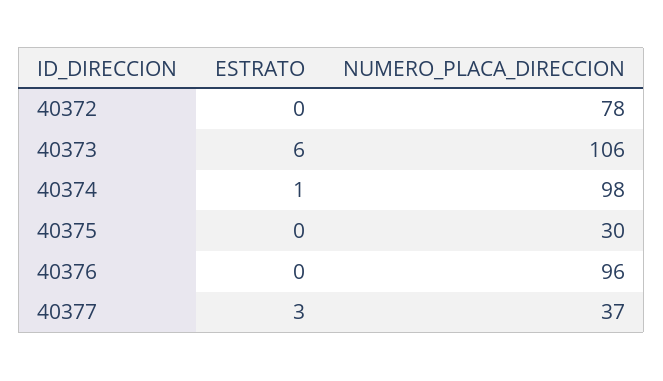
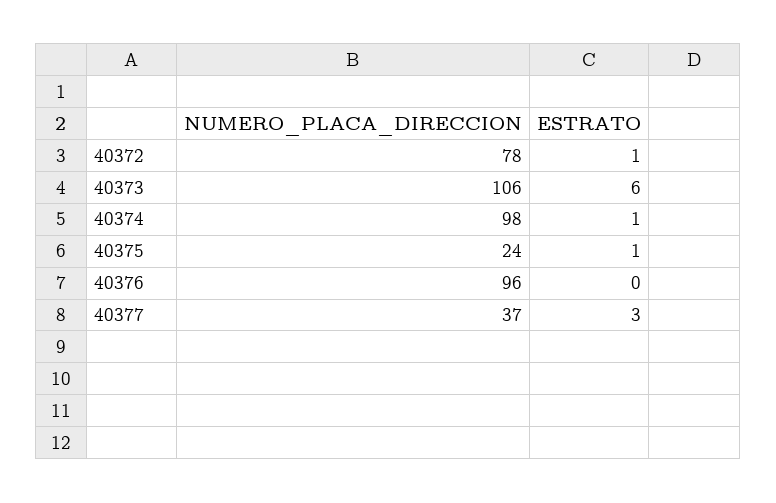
ESTRATO, 40372: 0 -> 1
ESTRATO, 40375: 0 -> 1
NUMERO_PLACA_DIRECCION, 40375: 30 -> 24

